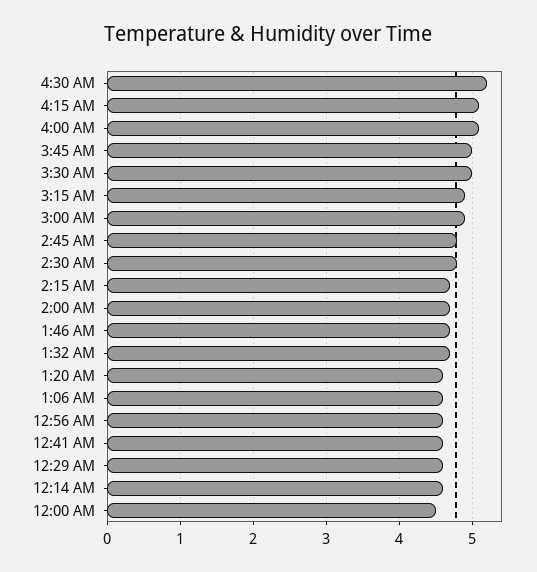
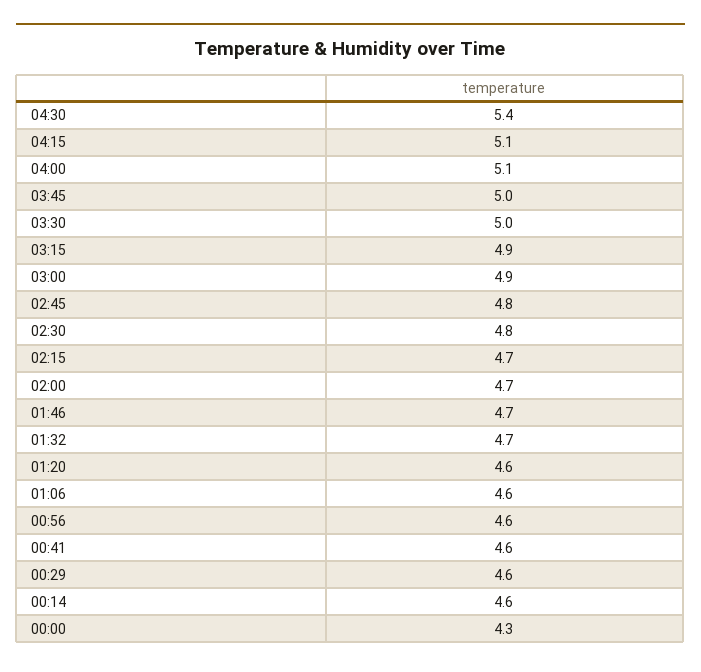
4:30 AM: 5.2 -> 5.4
12:00 AM: 4.5 -> 4.3

